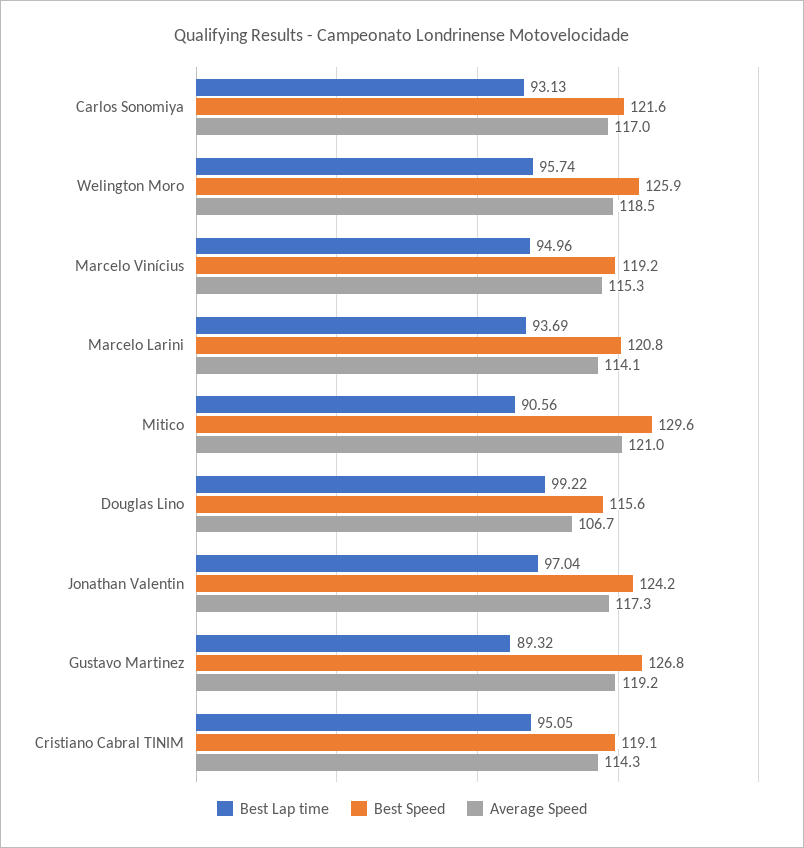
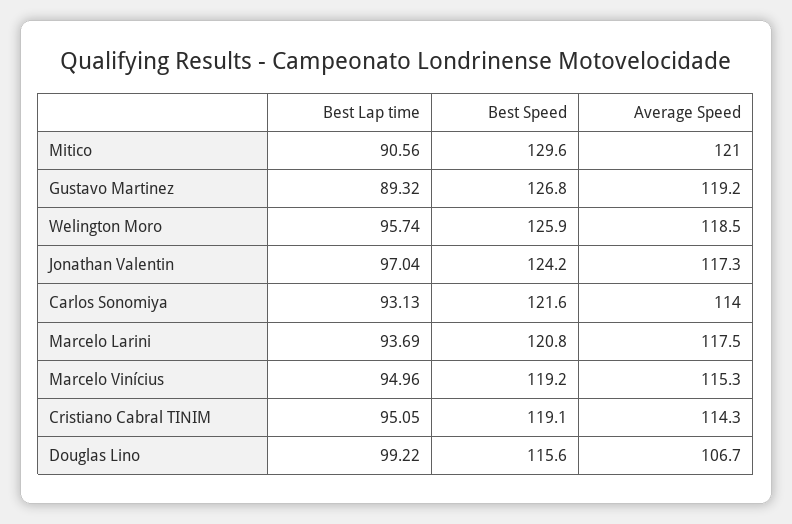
Average Speed, Carlos Sonomiya: 117 -> 114
Average Speed, Marcelo Larini: 114.1 -> 117.5

